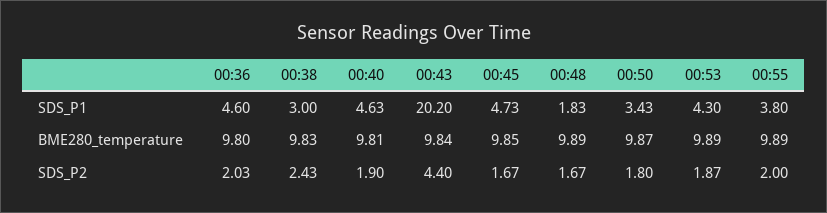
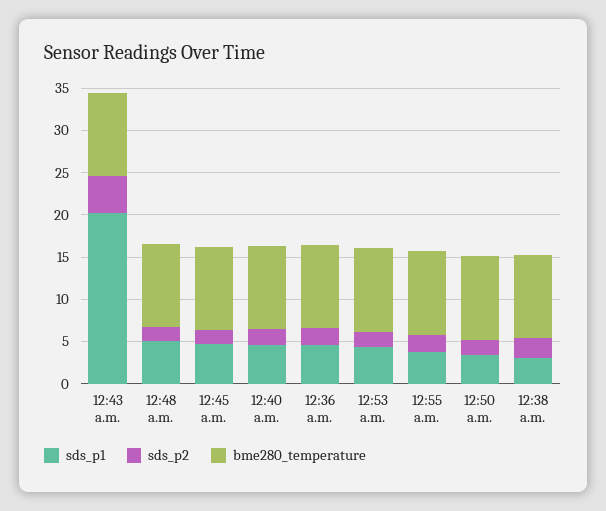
SDS_P1, 00:48: 1.83 -> 5

